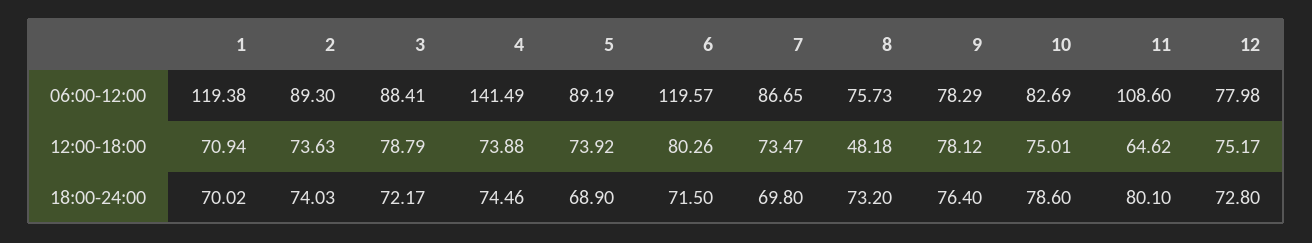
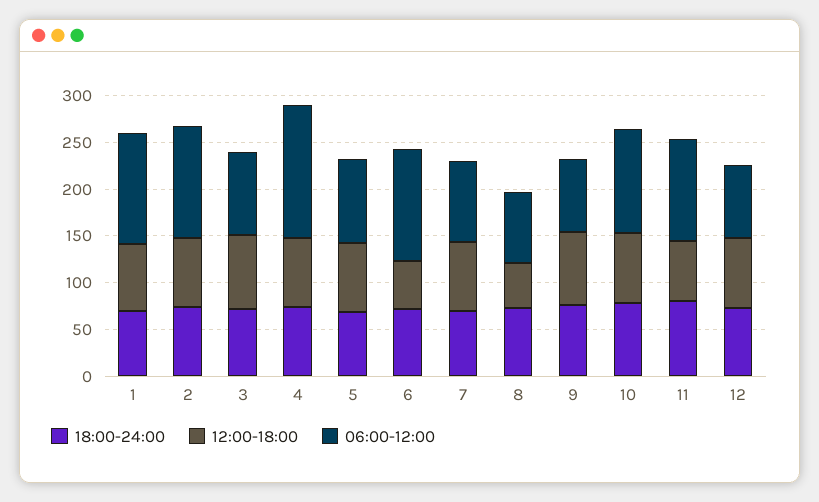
06:00-12:00, 2: 89.3 -> 120
06:00-12:00, 10: 82.69 -> 110
12:00-18:00, 6: 80.26 -> 50

